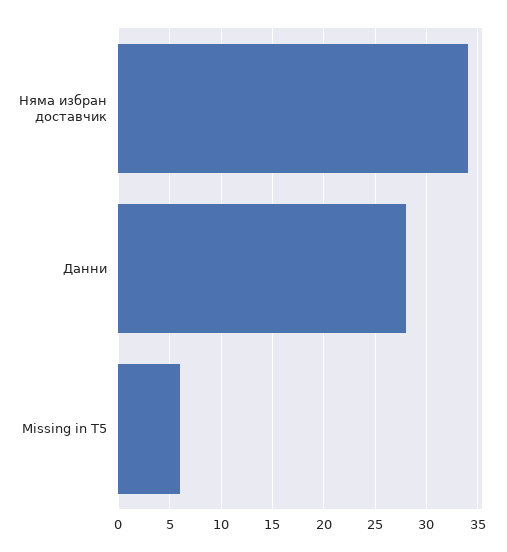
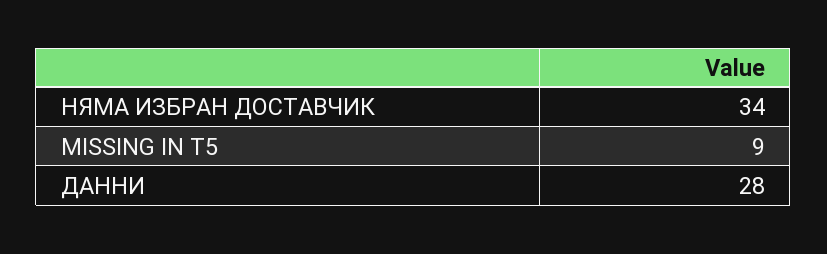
Missing in T5: 6 -> 9

